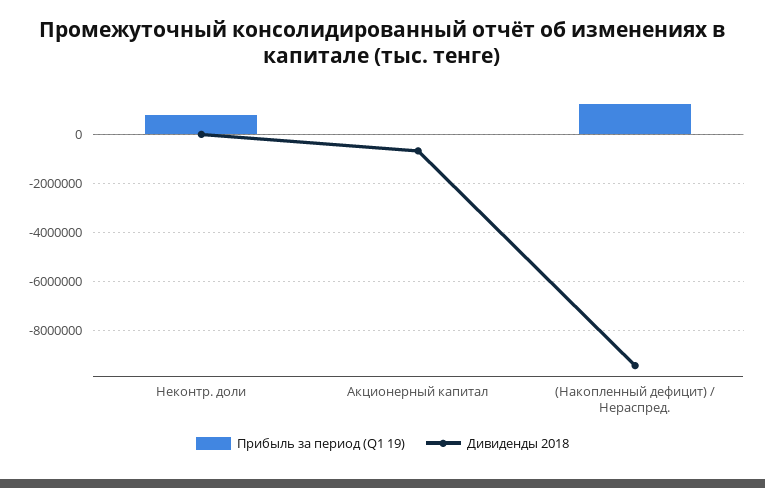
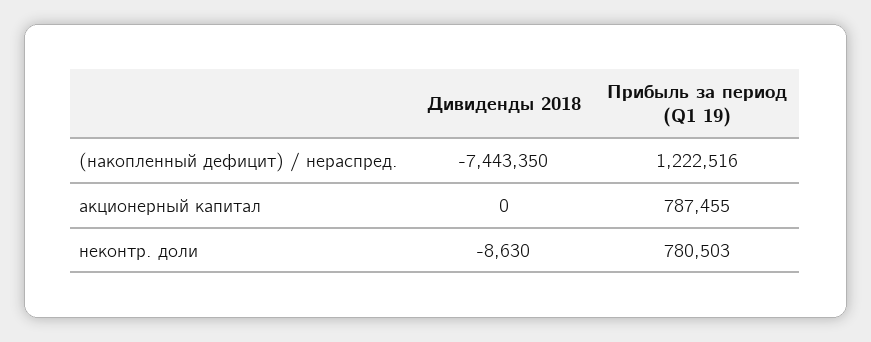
Прибыль за период (Q1 19), Акционерный капитал: 0 -> 787455
Дивиденды 2018, Акционерный капитал: -750000 -> 0
Дивиденды 2018, (Накопленный дефицит) / Нераспред.: -9500000 -> -7443350

